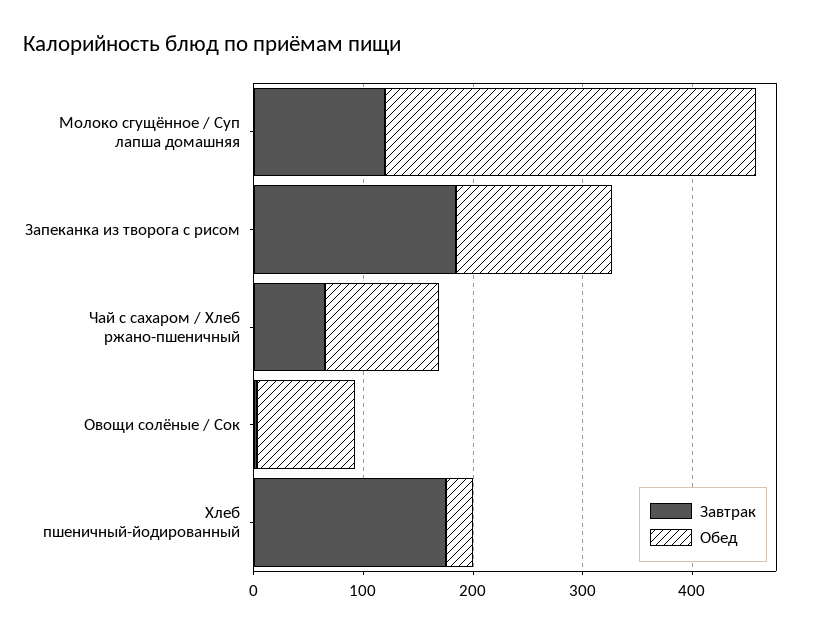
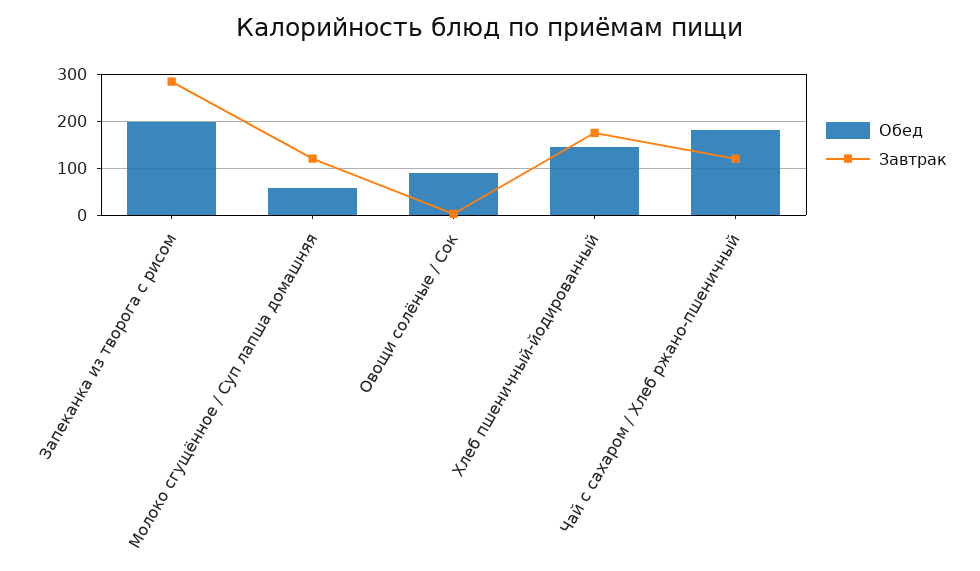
Обед, Молоко сгущённое / Суп лапша домашняя: 340 -> 60
Завтрак, Запеканка из творога с рисом: 180 -> 280
Обед, Запеканка из творога с рисом: 140 -> 200
Завтрак, Чай с сахаром / Хлеб ржано-пшеничный: 60 -> 120
Обед, Чай с сахаром / Хлеб ржано-пшеничный: 100 -> 180
Обед, Хлеб пшеничный-йодированный: 20 -> 140

